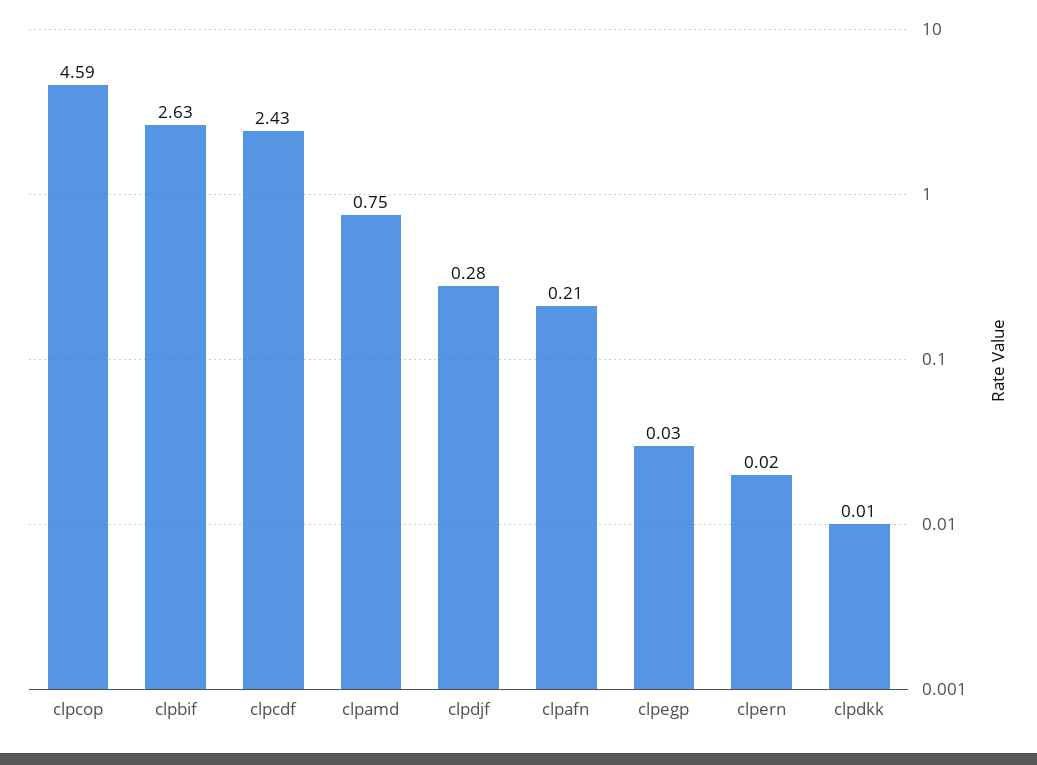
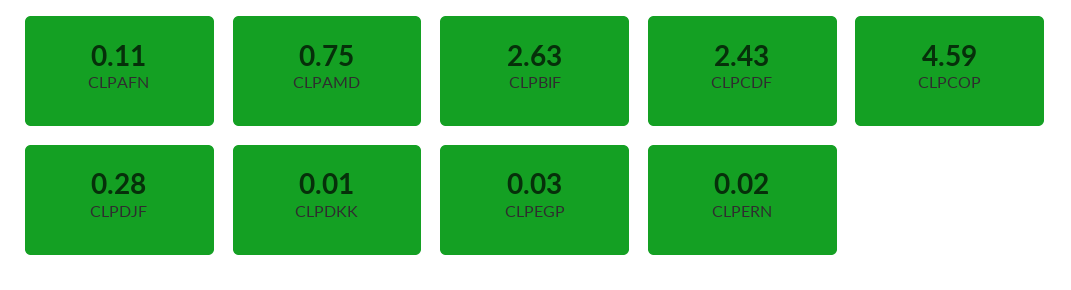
clpafn: 0.21 -> 0.11

